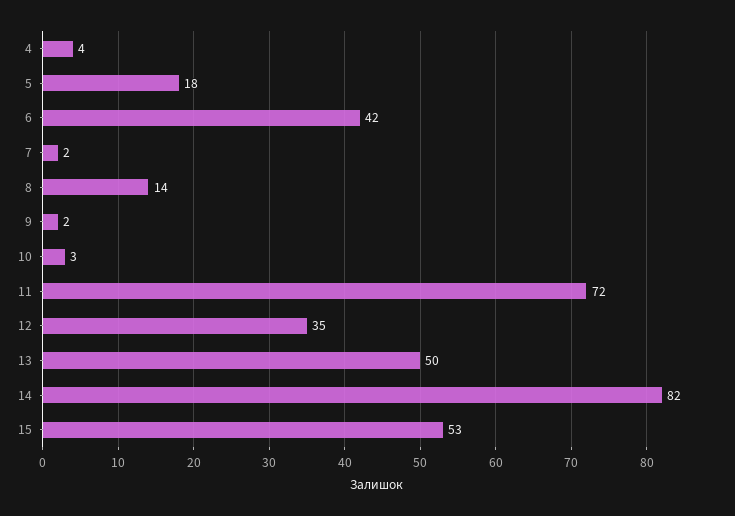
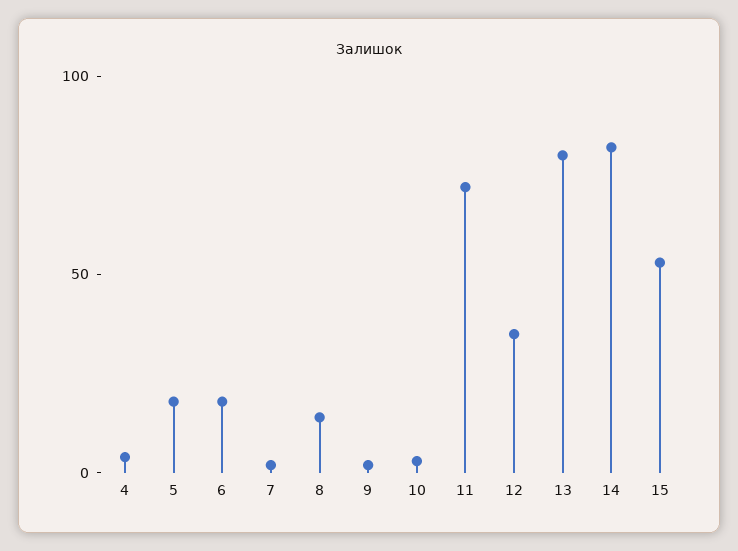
6: 42 -> 20
13: 50 -> 80

